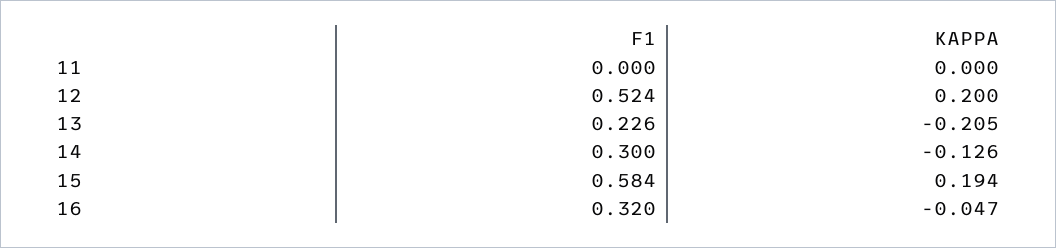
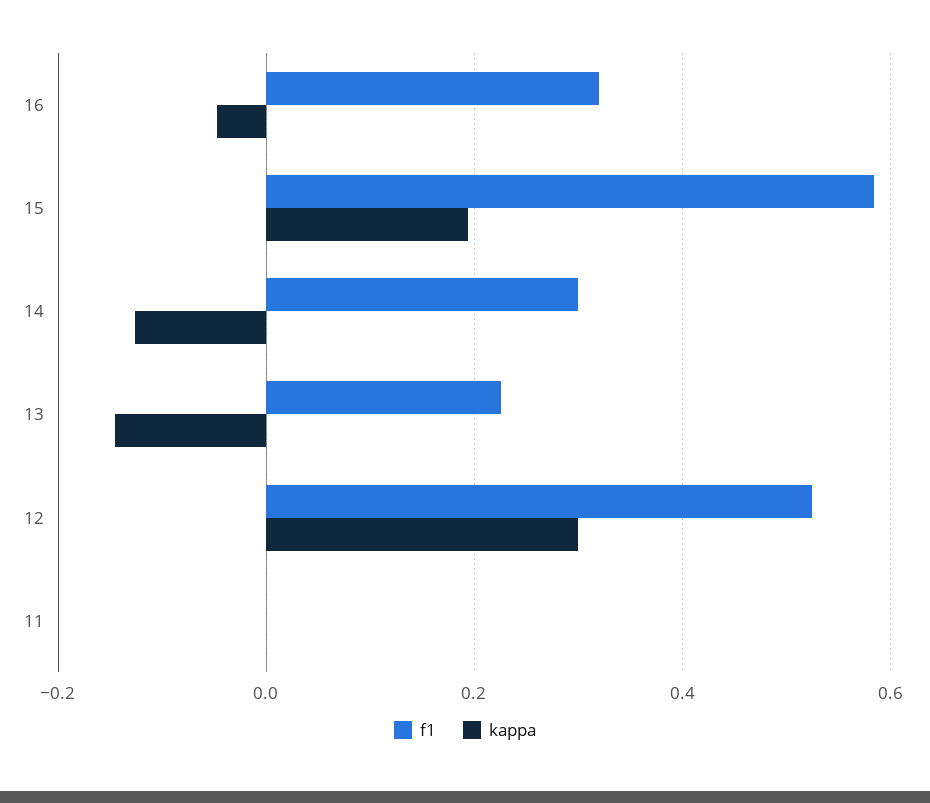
KAPPA, 12: 0.2 -> 0.3
KAPPA, 13: -0.205 -> -0.14

